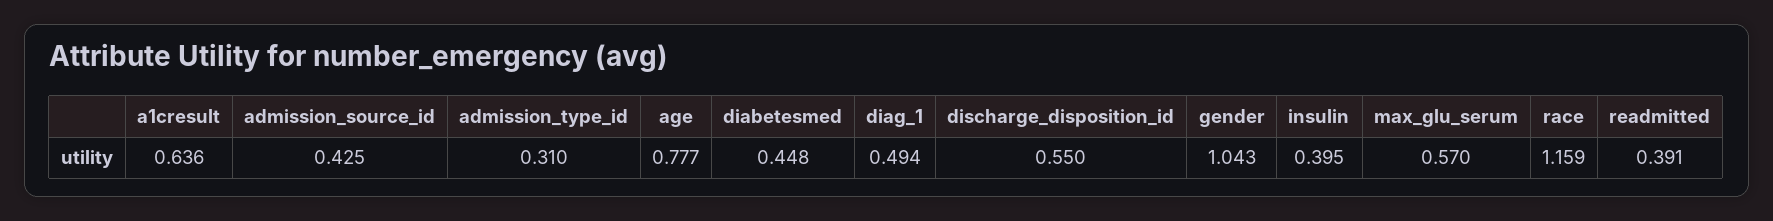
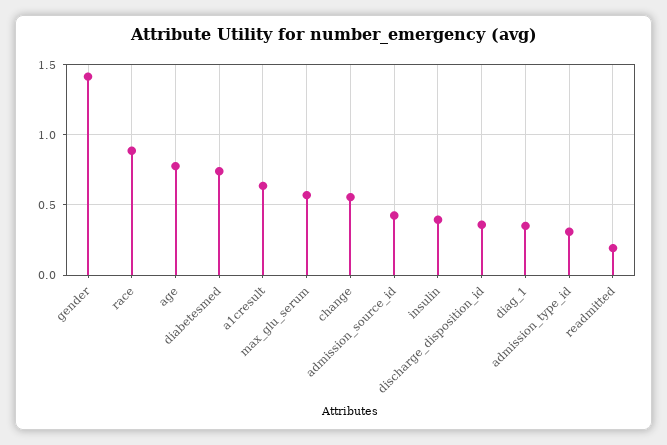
diabetesmed: 0.448 -> 0.75
diag_1: 0.494 -> 0.35
discharge_disposition_id: 0.55 -> 0.35
gender: 1.043 -> 1.4
race: 1.159 -> 0.9
readmitted: 0.391 -> 0.2
change: none -> 0.55

